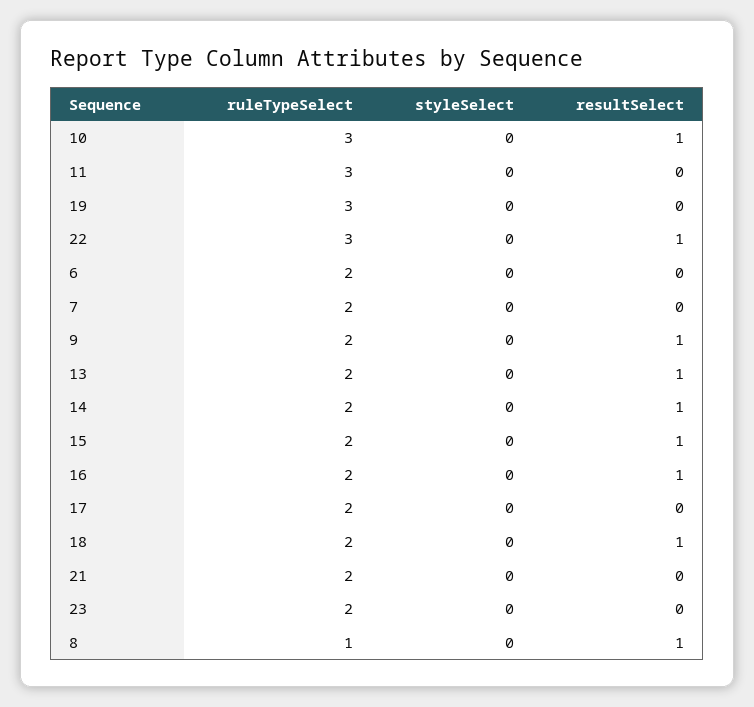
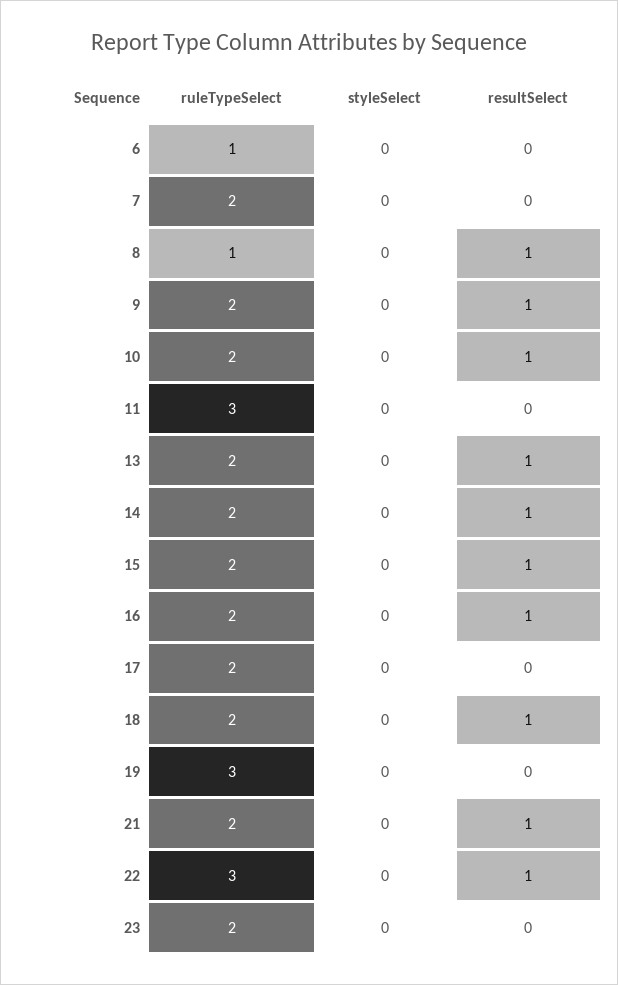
ruleTypeSelect, 10: 3 -> 2
ruleTypeSelect, 6: 2 -> 1
resultSelect, 21: 0 -> 1

